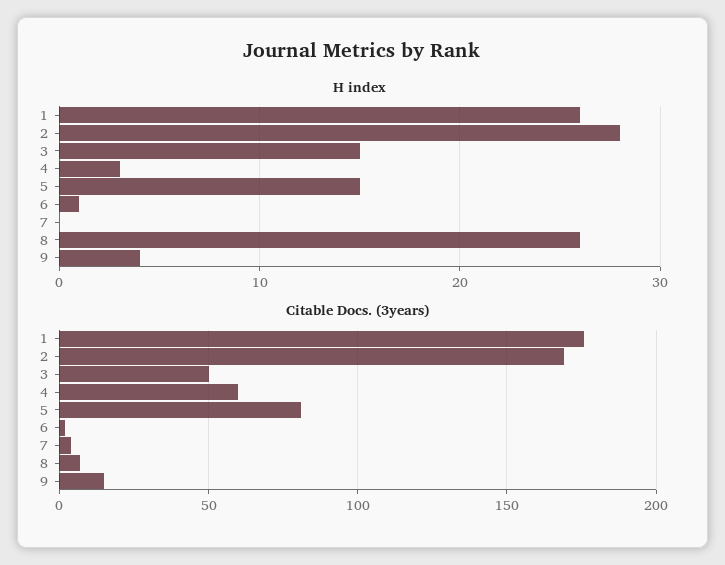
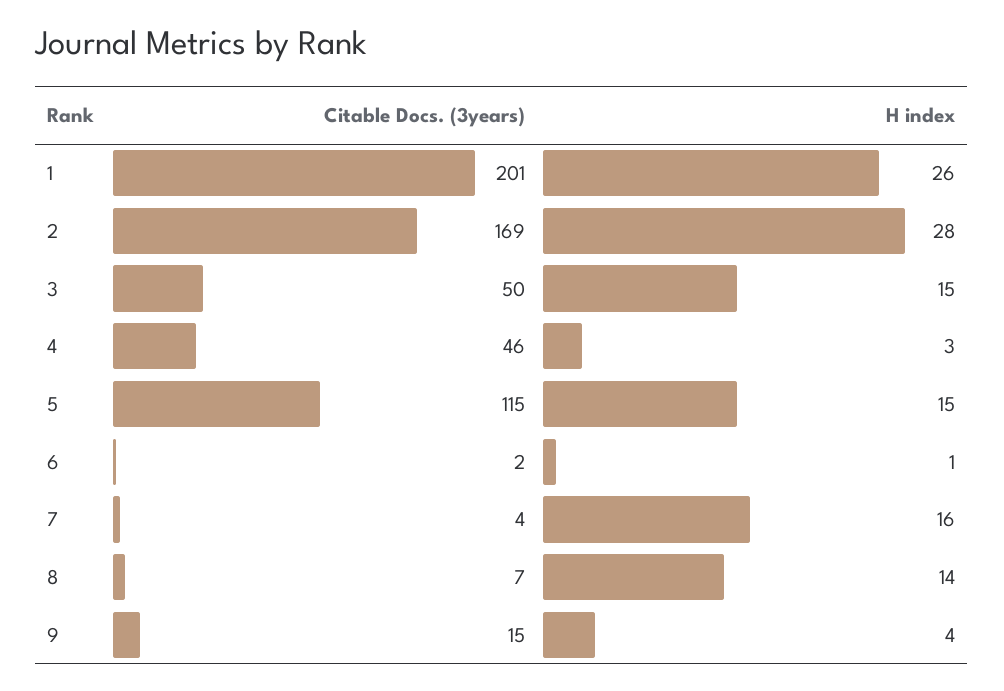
H index, 7: 0 -> 16
H index, 8: 26 -> 14
Citable Docs. (3years), 1: 175 -> 201
Citable Docs. (3years), 4: 60 -> 46
Citable Docs. (3years), 5: 80 -> 115

